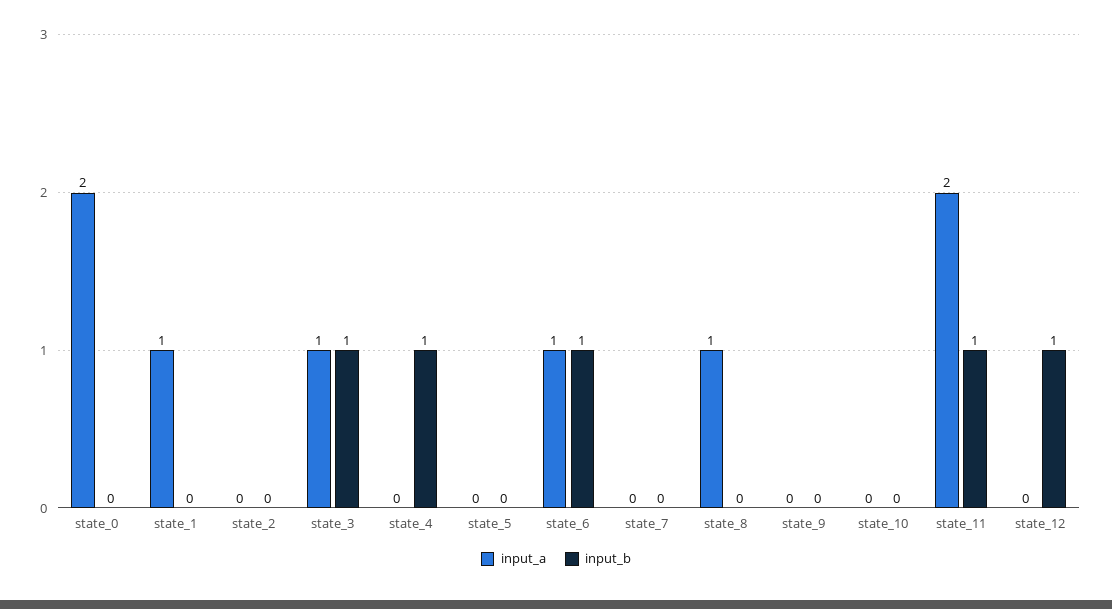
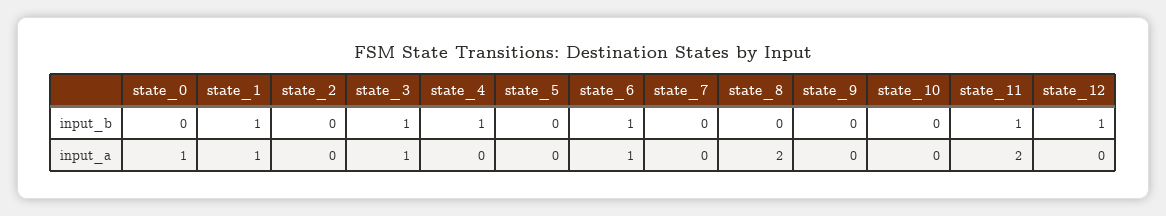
input_a, state_0: 2 -> 1
input_b, state_1: 0 -> 1
input_a, state_8: 1 -> 2

